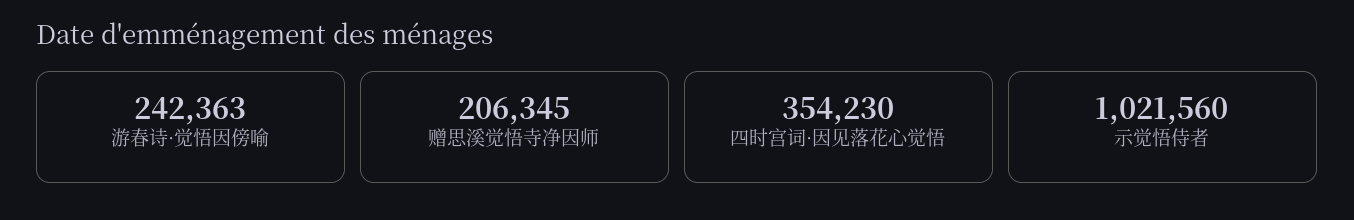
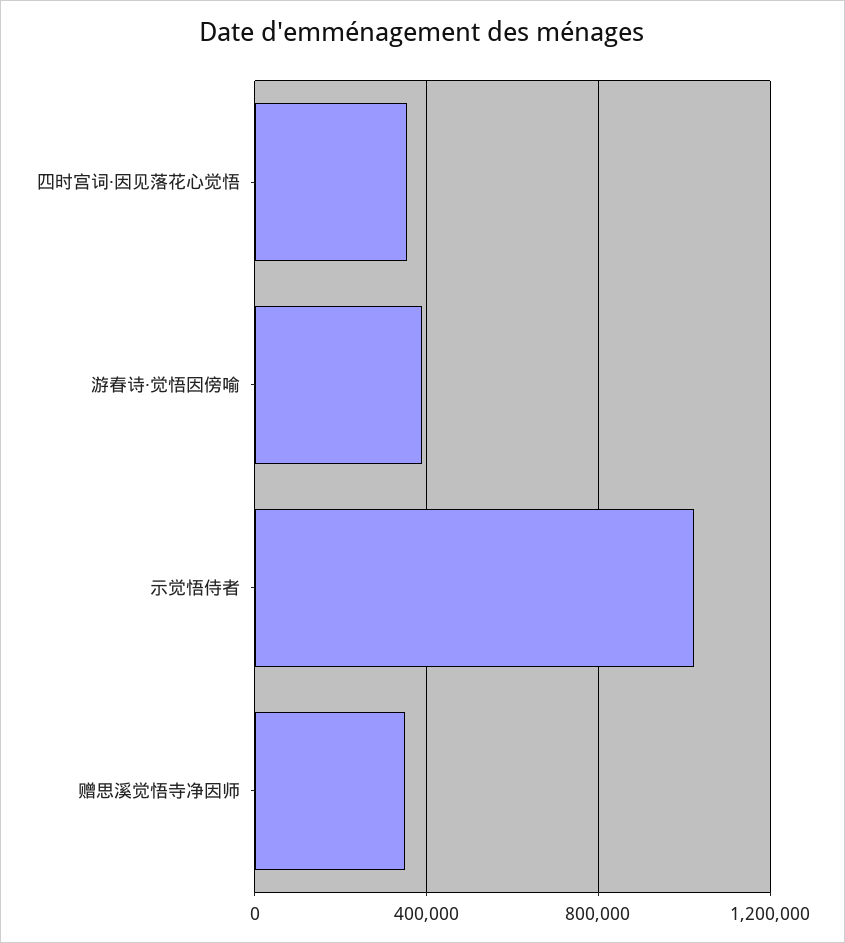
游春诗·觉悟因傍喻: 242363 -> 400000
赠思溪觉悟寺净因师: 206345 -> 350000

